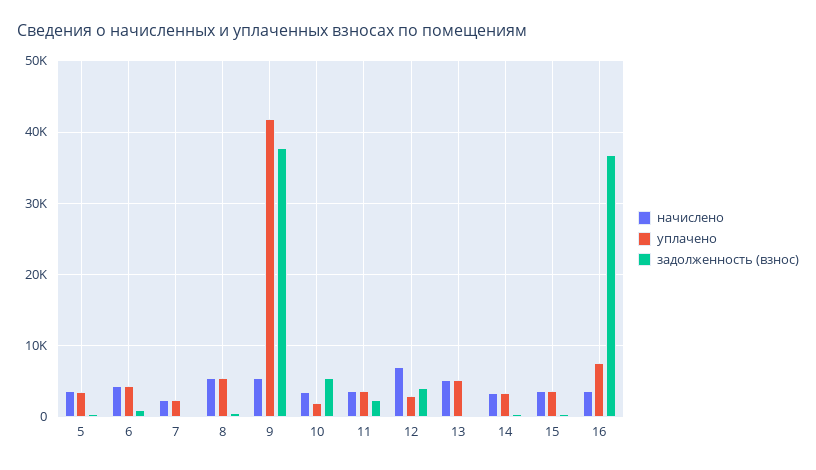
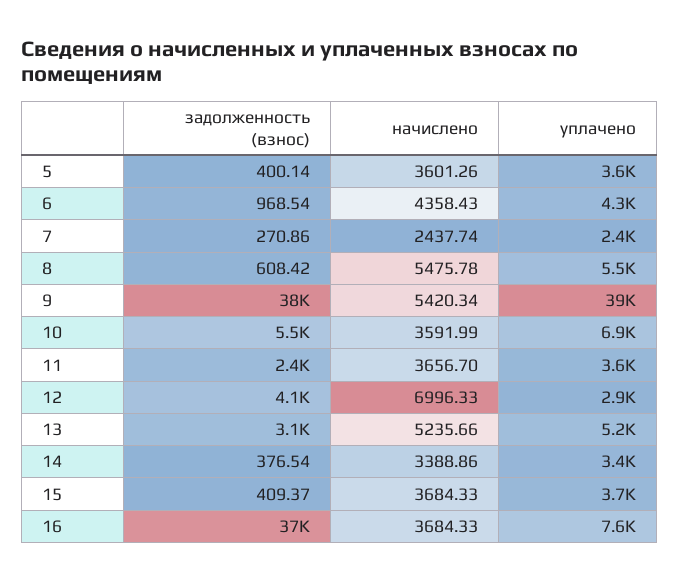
уплачено, 9: 42000 -> 39000
уплачено, 10: 2000 -> 6900
задолженность (взнос), 13: 0 -> 3100

